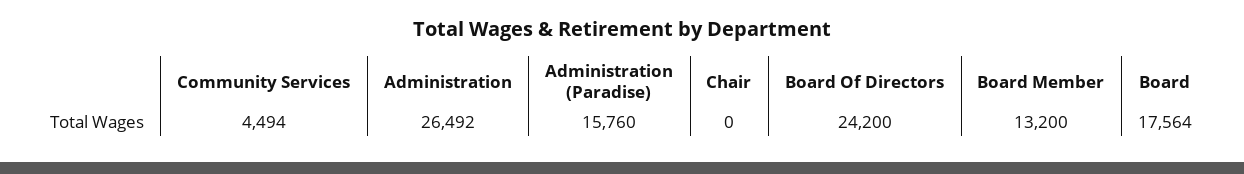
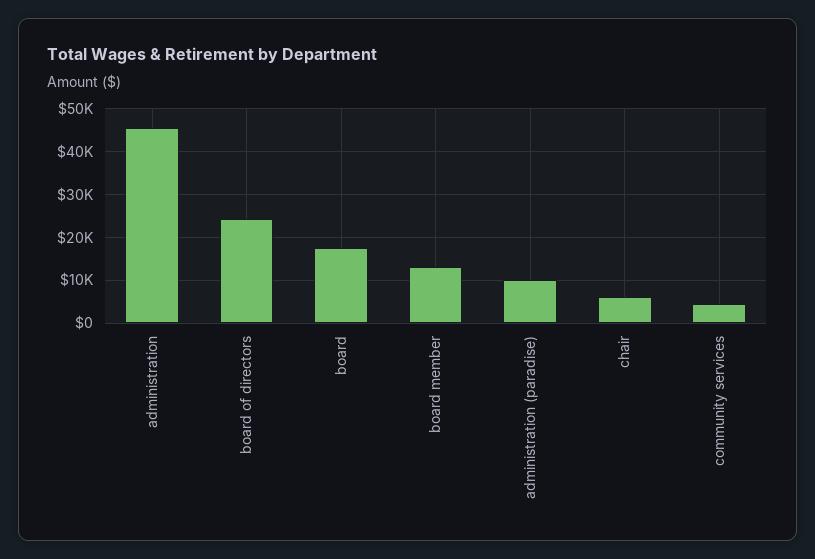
Administration: 26492 -> 46000
Administration (Paradise): 15760 -> 10000
Chair: 0 -> 6000

